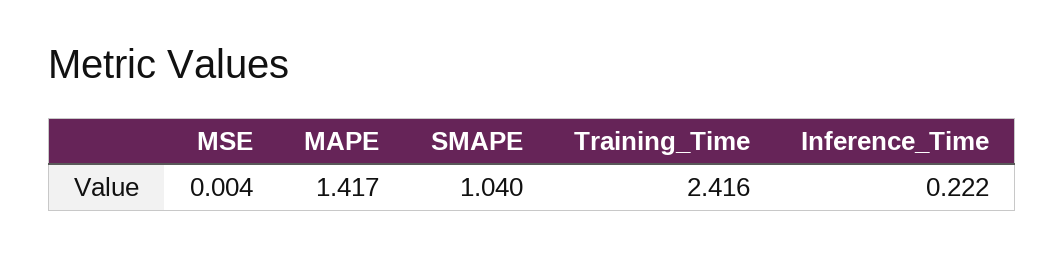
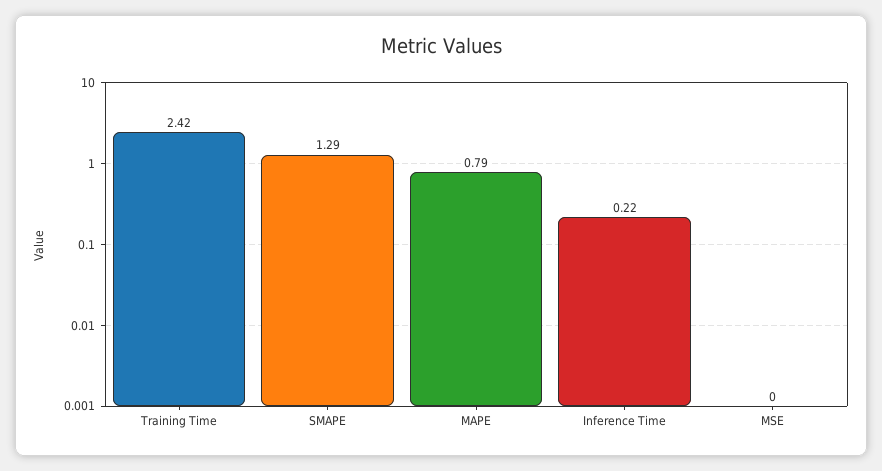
MAPE: 1.417 -> 0.79
SMAPE: 1.04 -> 1.29

